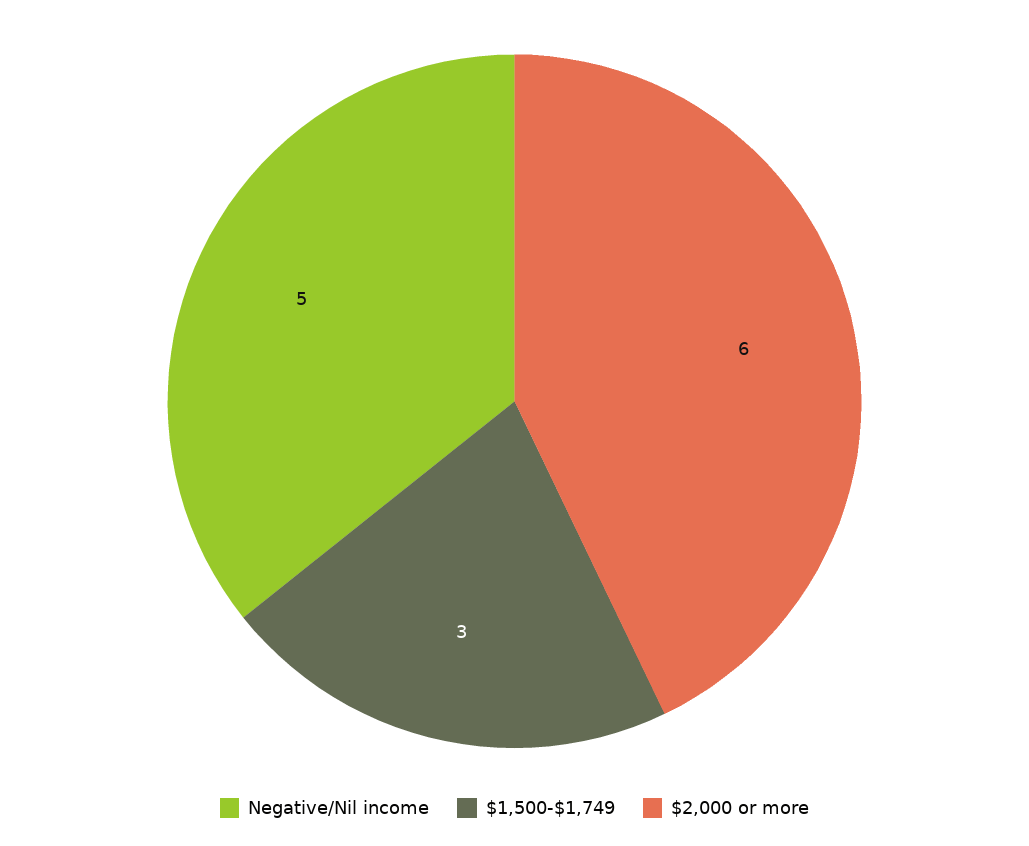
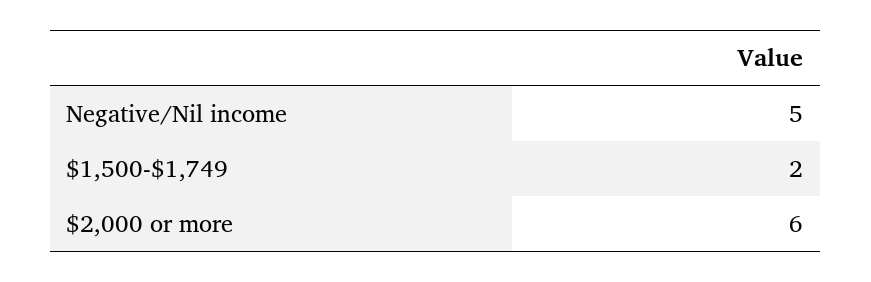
$1,500-$1,749: 3 -> 2

